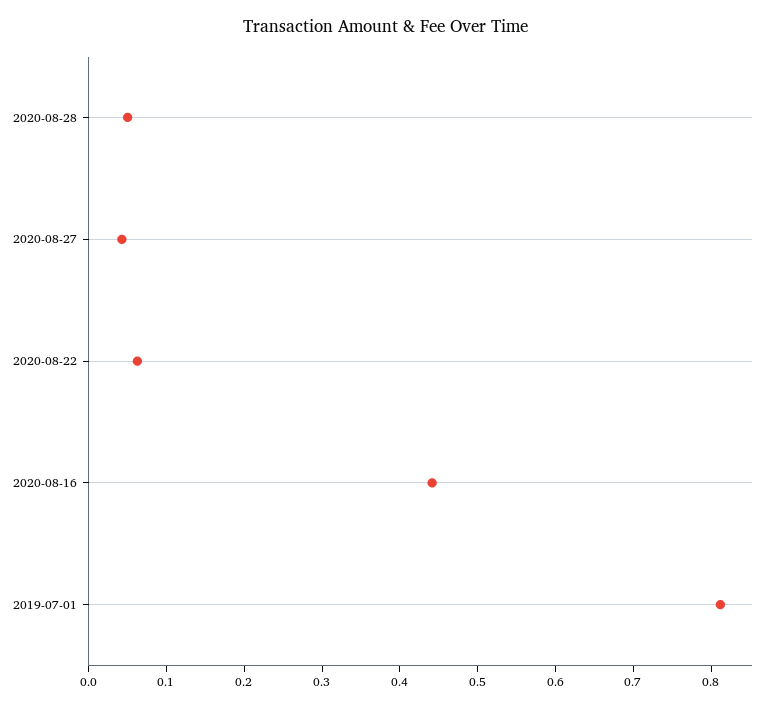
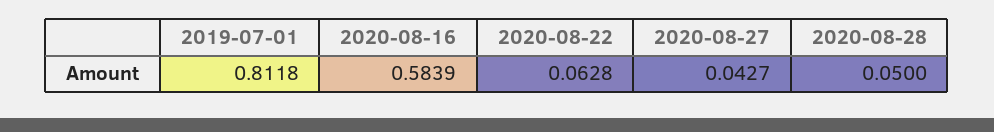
2020-08-16: 0.44 -> 0.5839

